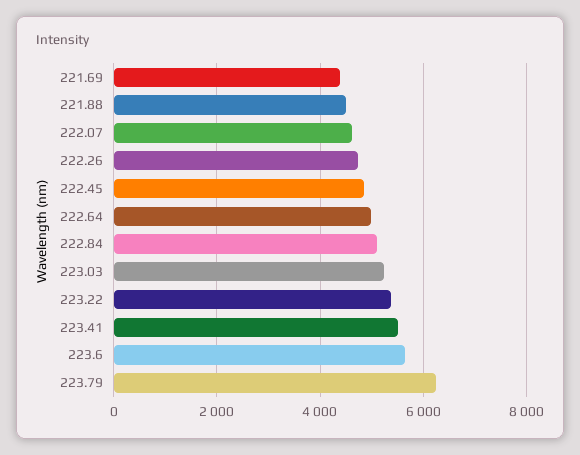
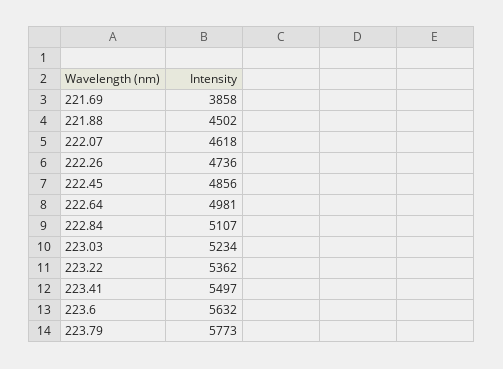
221.69: 4400 -> 3858
223.79: 6200 -> 5773

